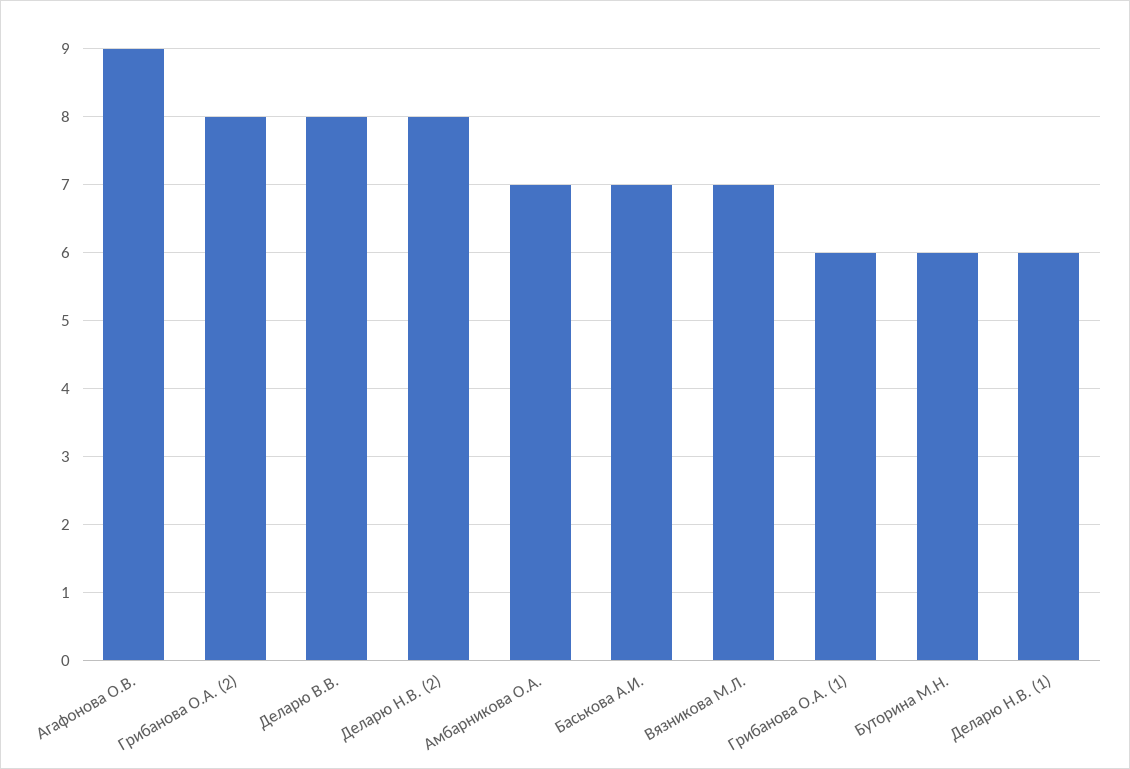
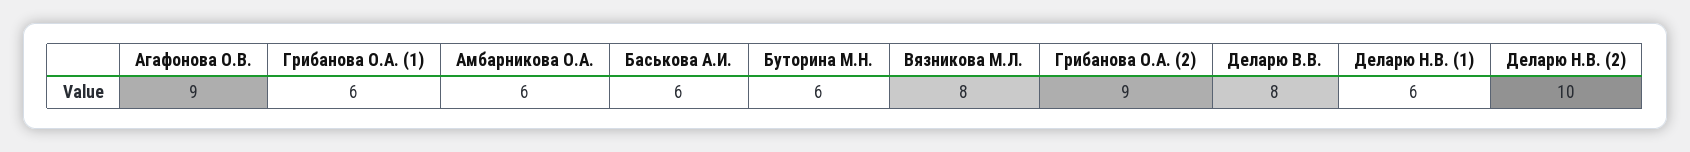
Грибанова О.А. (2): 8 -> 9
Деларю Н.В. (2): 8 -> 10
Амбарникова О.А.: 7 -> 6
Баськова А.И.: 7 -> 6
Вязникова М.Л.: 7 -> 8

